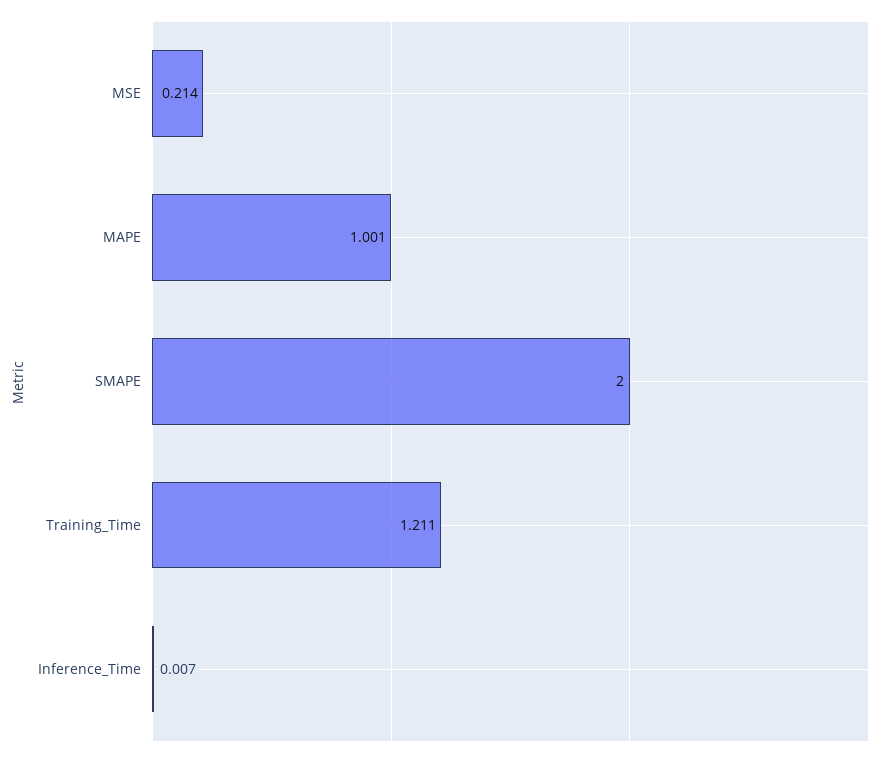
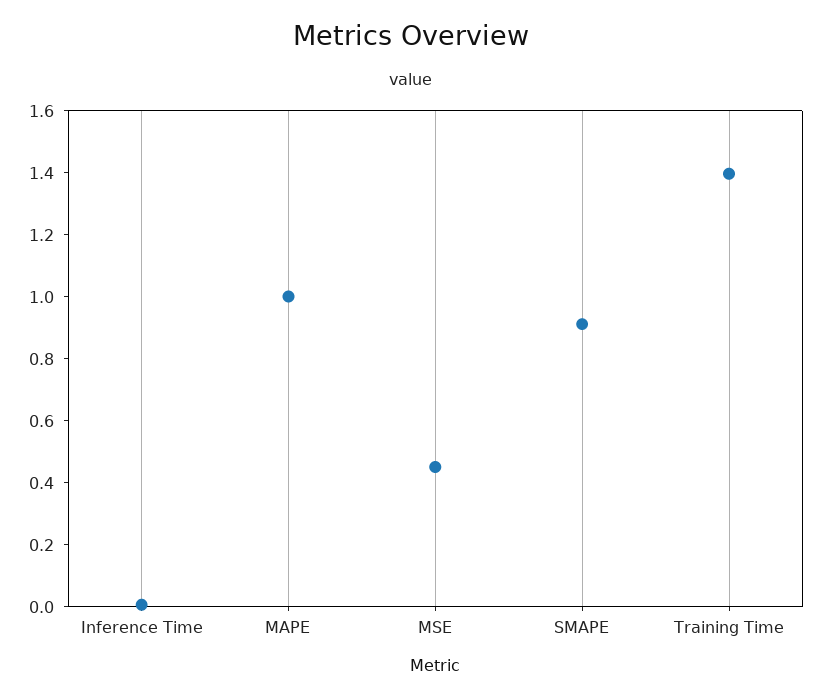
MSE: 0.214 -> 0.45
SMAPE: 2 -> 0.9
Training_Time: 1.211 -> 1.4

